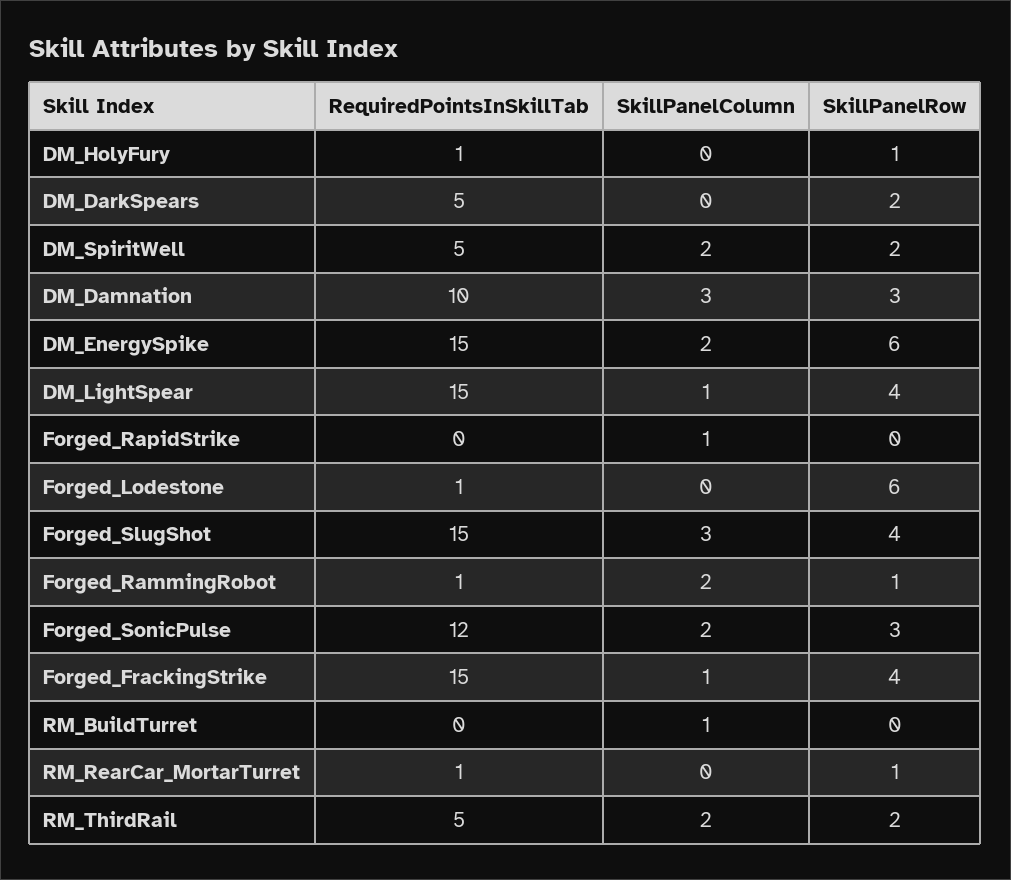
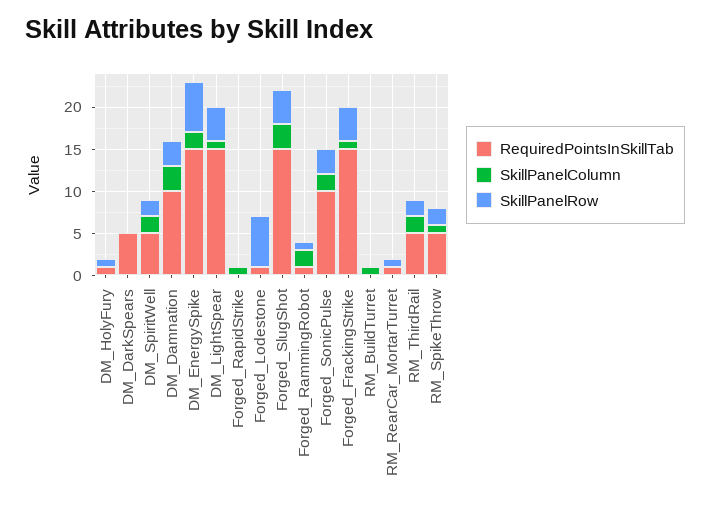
SkillPanelRow, DM_DarkSpears: 2 -> 0
RequiredPointsInSkillTab, Forged_SonicPulse: 12 -> 10
RequiredPointsInSkillTab, RM_SpikeThrow: none -> 5
SkillPanelColumn, RM_SpikeThrow: none -> 1
SkillPanelRow, RM_SpikeThrow: none -> 2

